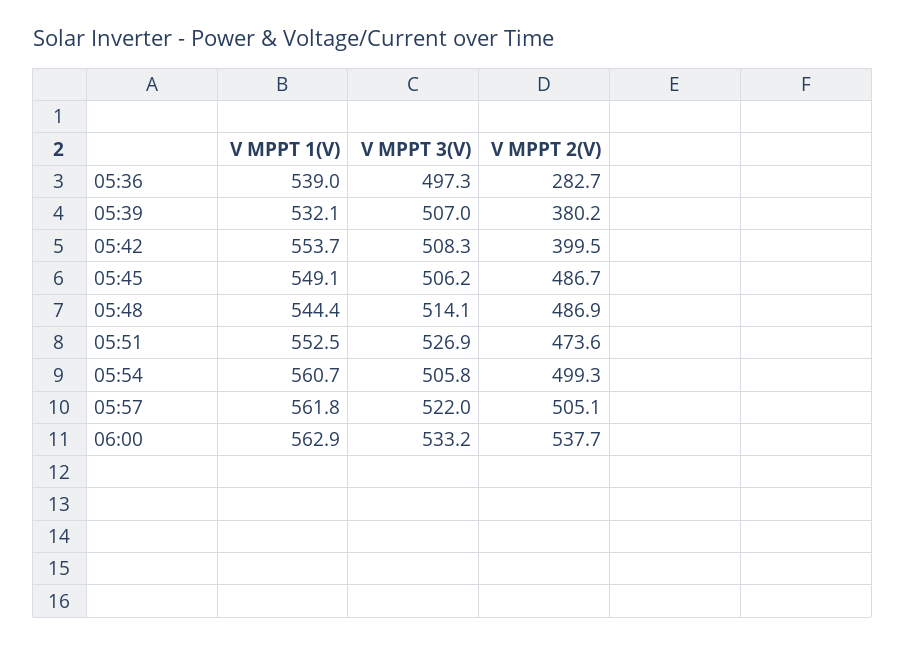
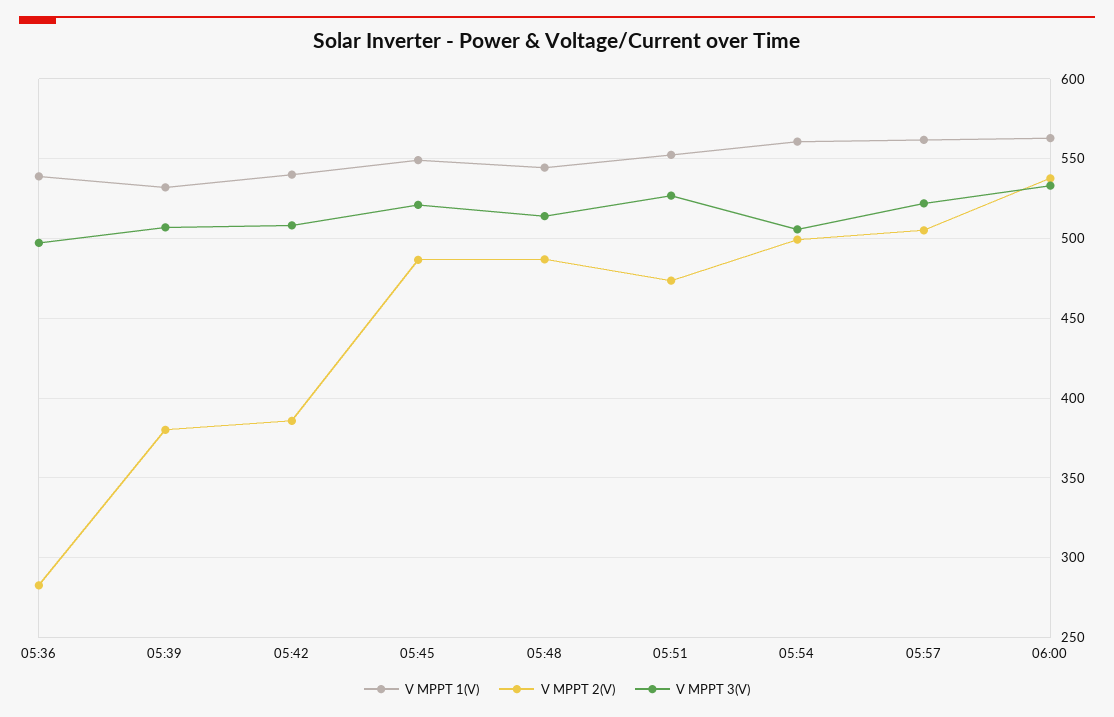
V MPPT 1(V), 05:42: 553.7 -> 540
V MPPT 2(V), 05:42: 399.5 -> 385
V MPPT 3(V), 05:45: 506.2 -> 520

